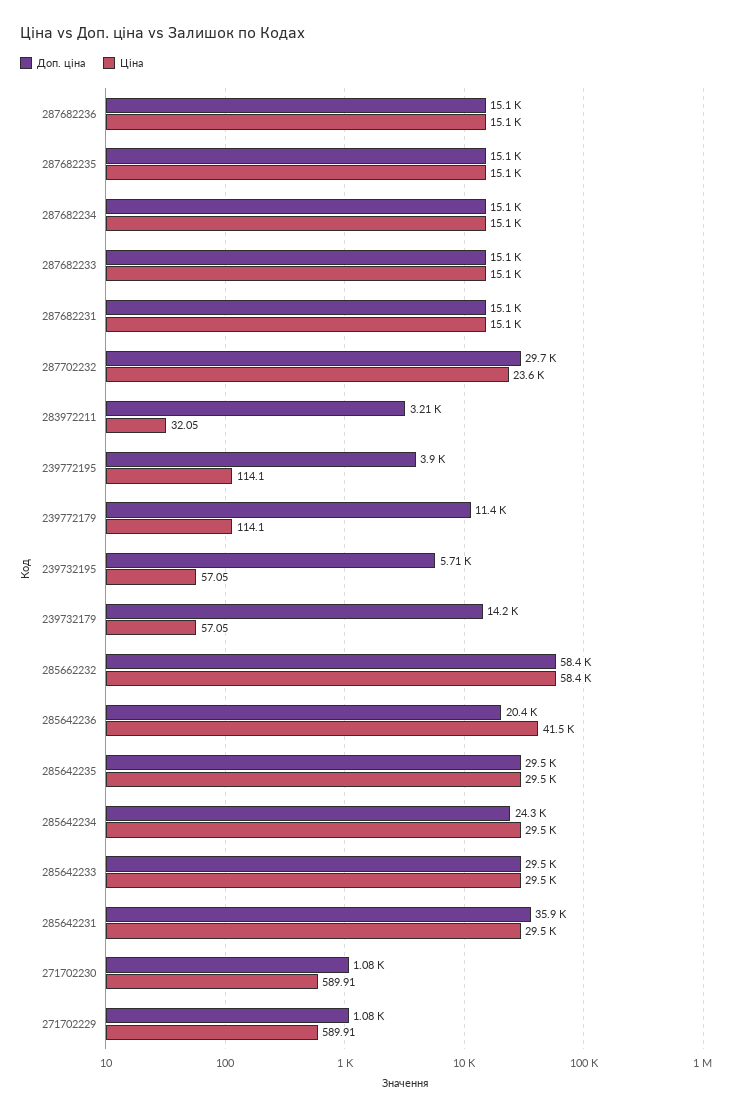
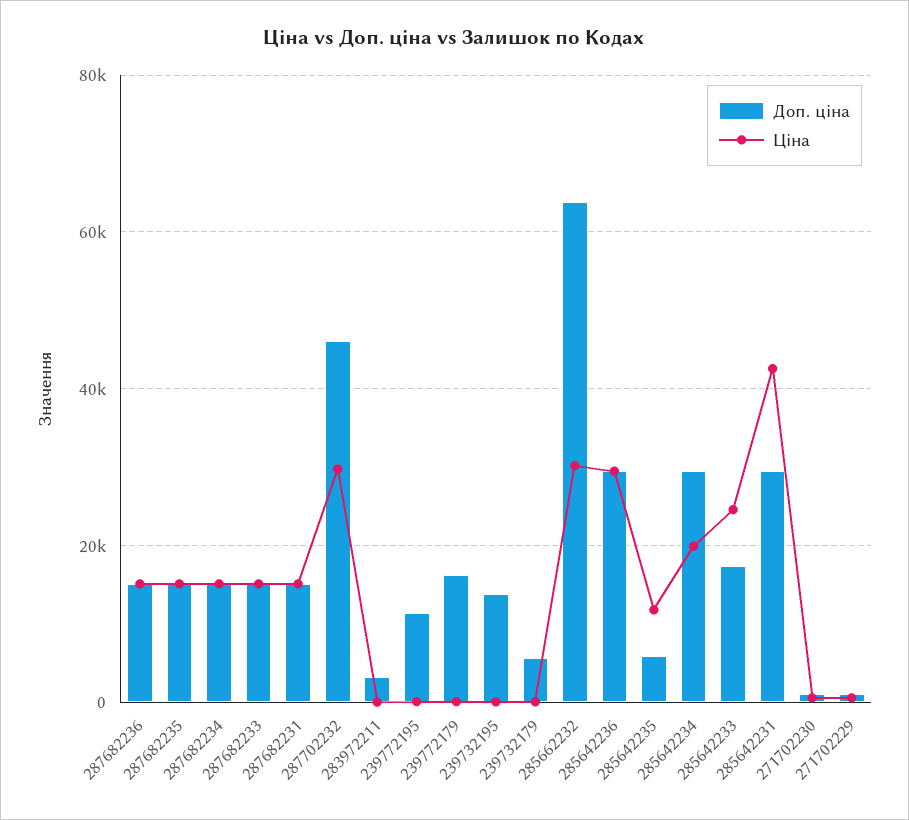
Доп. ціна, 287702232: 29700 -> 46000
Ціна, 287702232: 23600 -> 30000
Доп. ціна, 239772195: 3900 -> 12000
Доп. ціна, 239772179: 11400 -> 16000
Доп. ціна, 239732195: 5710 -> 14000
Доп. ціна, 239732179: 14200 -> 6000
Доп. ціна, 285662232: 58400 -> 64000
Ціна, 285662232: 58400 -> 30000
Доп. ціна, 285642236: 20400 -> 30000
Ціна, 285642236: 41500 -> 30000
Доп. ціна, 285642235: 29500 -> 6000
Ціна, 285642235: 29500 -> 12000
Доп. ціна, 285642234: 24300 -> 30000
Ціна, 285642234: 29500 -> 20000
Доп. ціна, 285642233: 29500 -> 18000
Ціна, 285642233: 29500 -> 24000
Доп. ціна, 285642231: 35900 -> 30000
Ціна, 285642231: 29500 -> 42000

